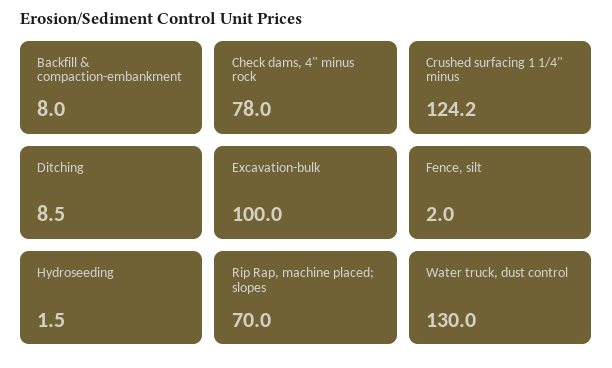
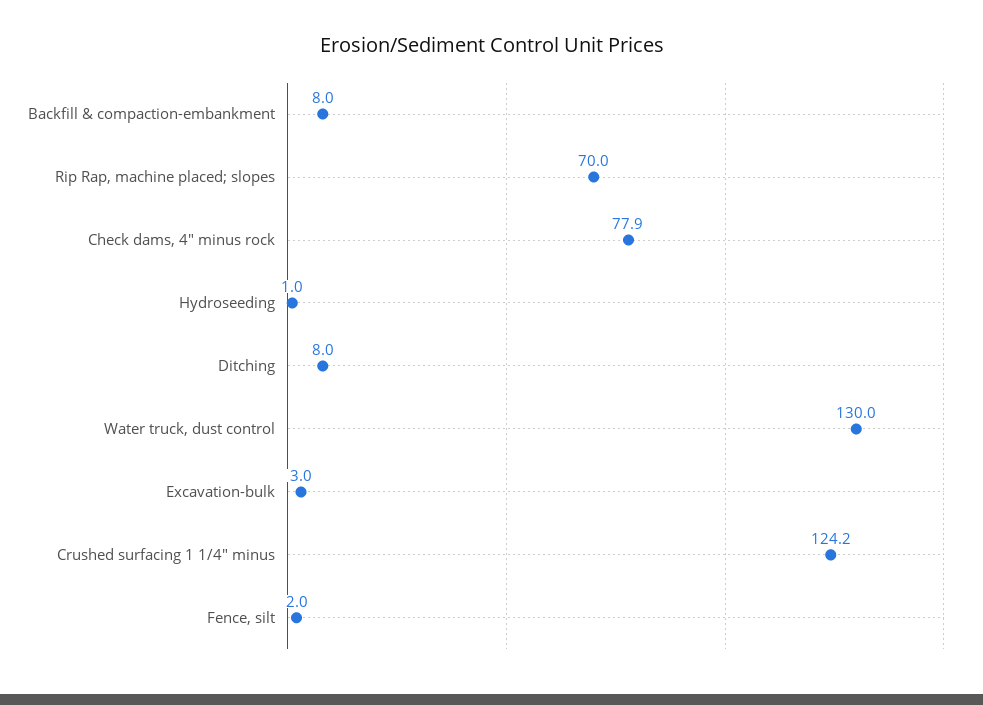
Check dams, 4" minus rock: 78 -> 77.9
Ditching: 8.5 -> 8
Excavation-bulk: 100 -> 3
Hydroseeding: 1.5 -> 1

